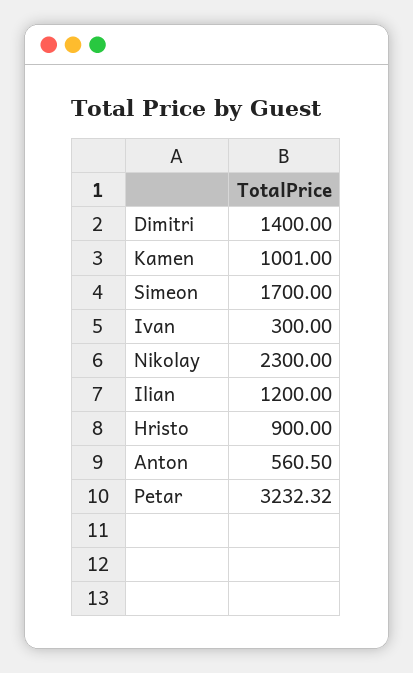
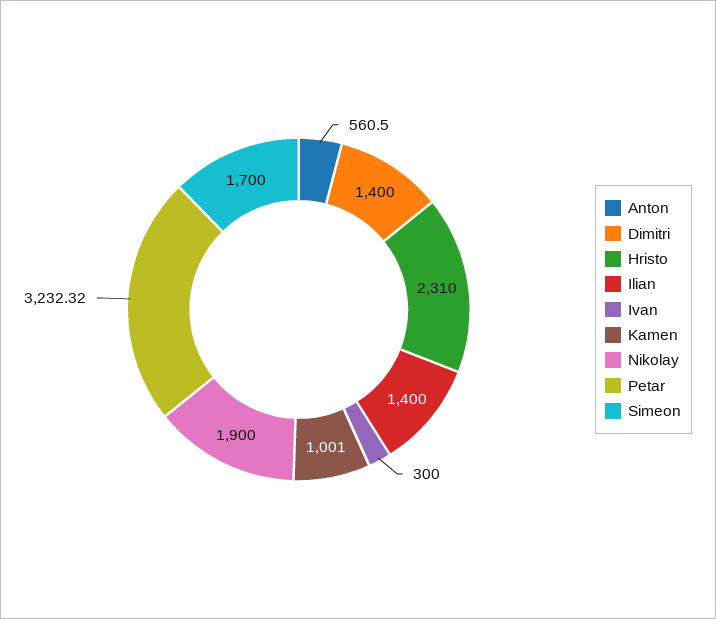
Nikolay: 2300 -> 1900
Ilian: 1200 -> 1400
Hristo: 900 -> 2310

